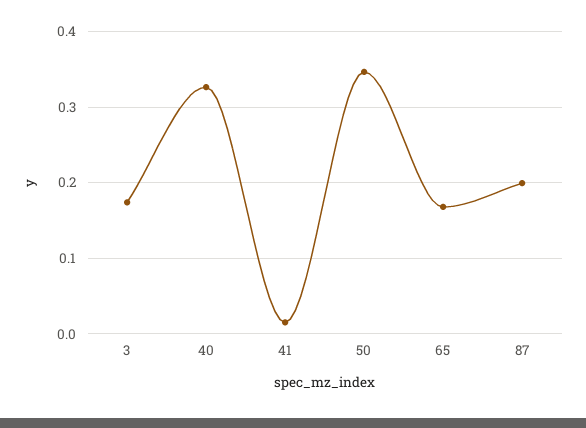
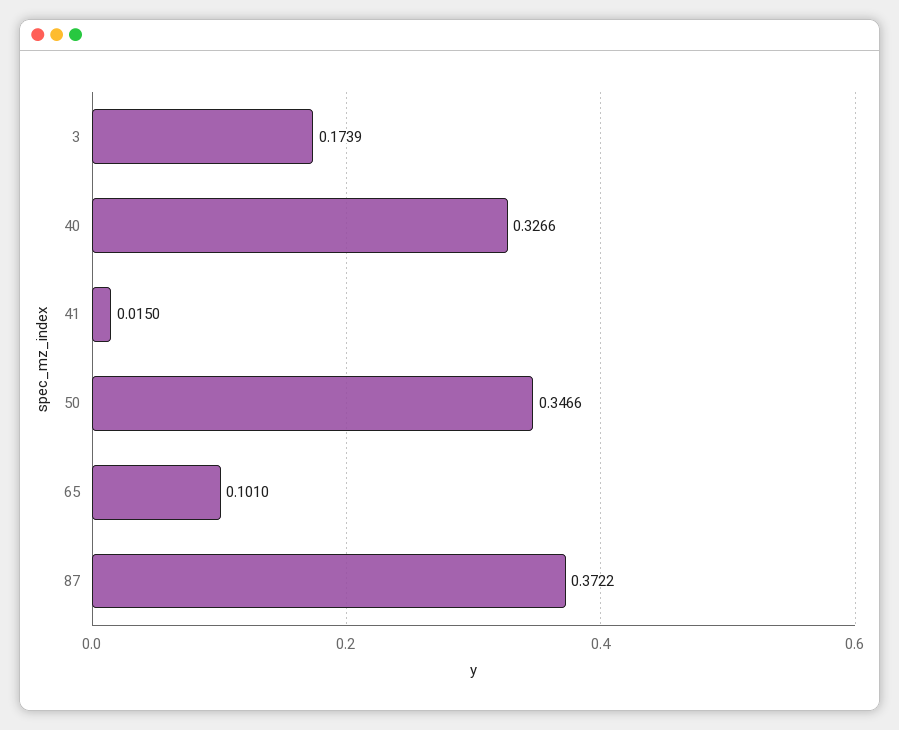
65: 0.17 -> 0.101
87: 0.2 -> 0.3722

